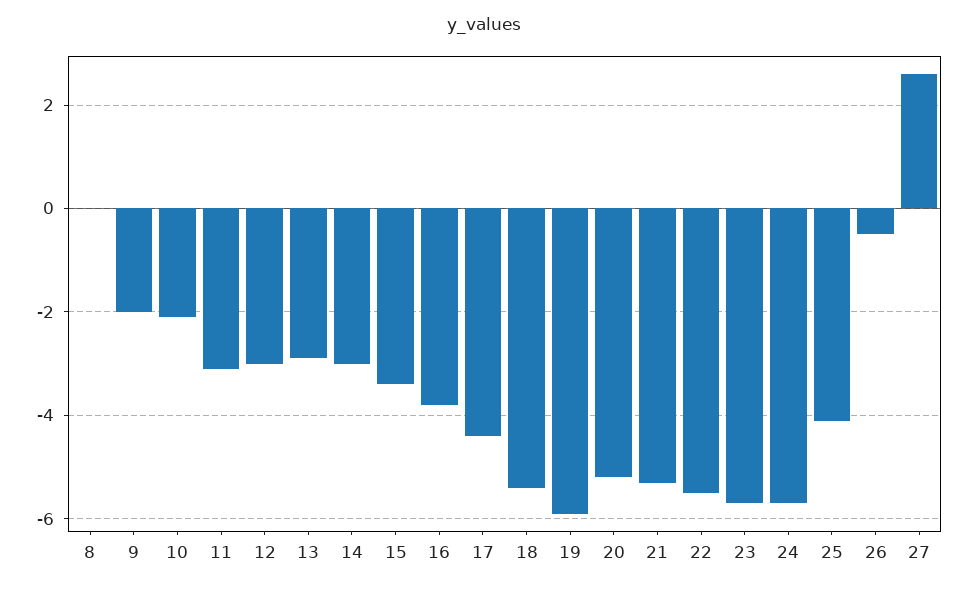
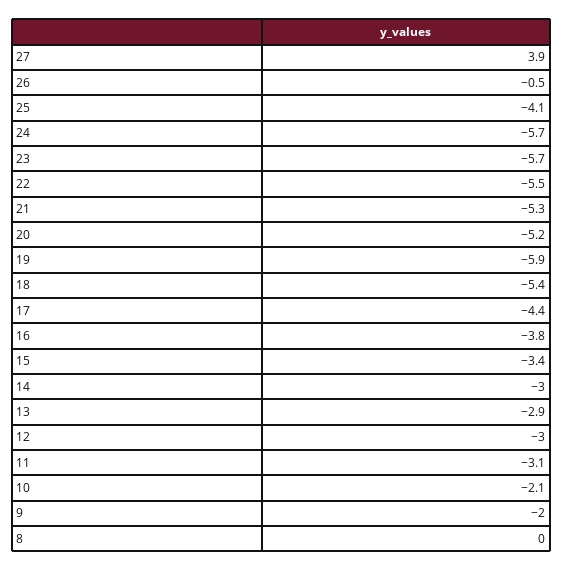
27: 2.5 -> 3.9

